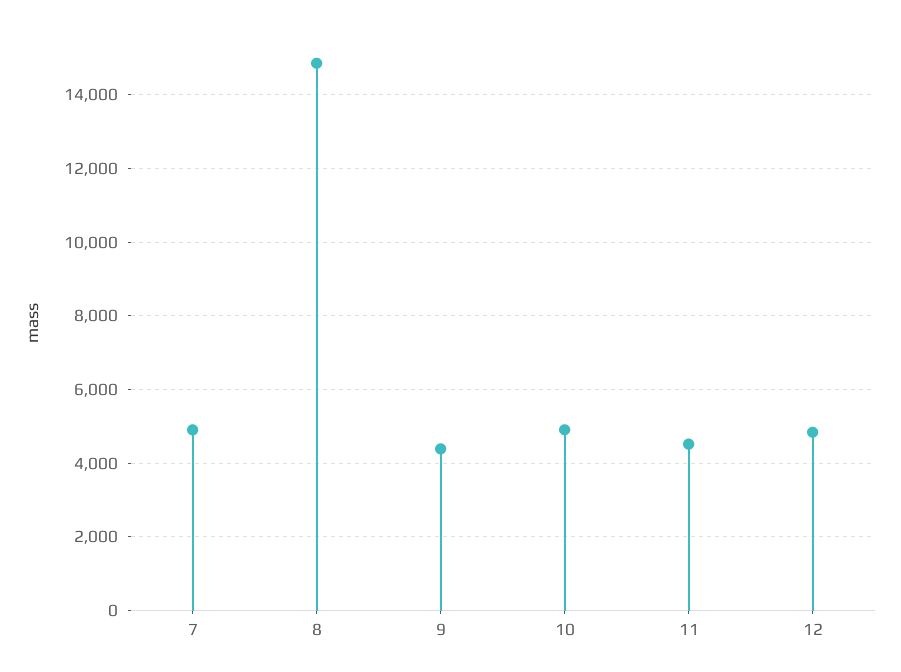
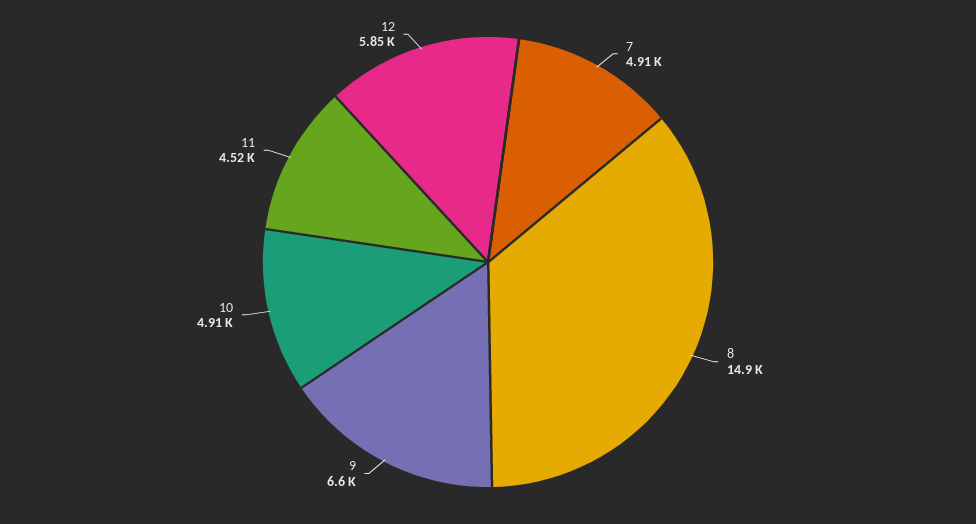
9: 4400 -> 6600
12: 4800 -> 5850

